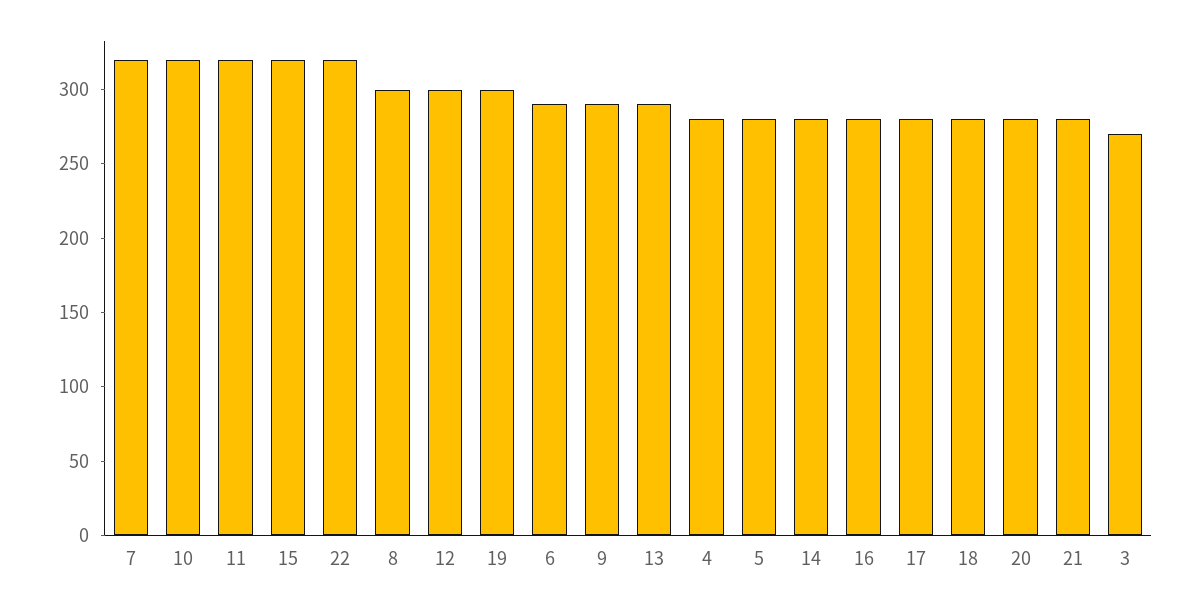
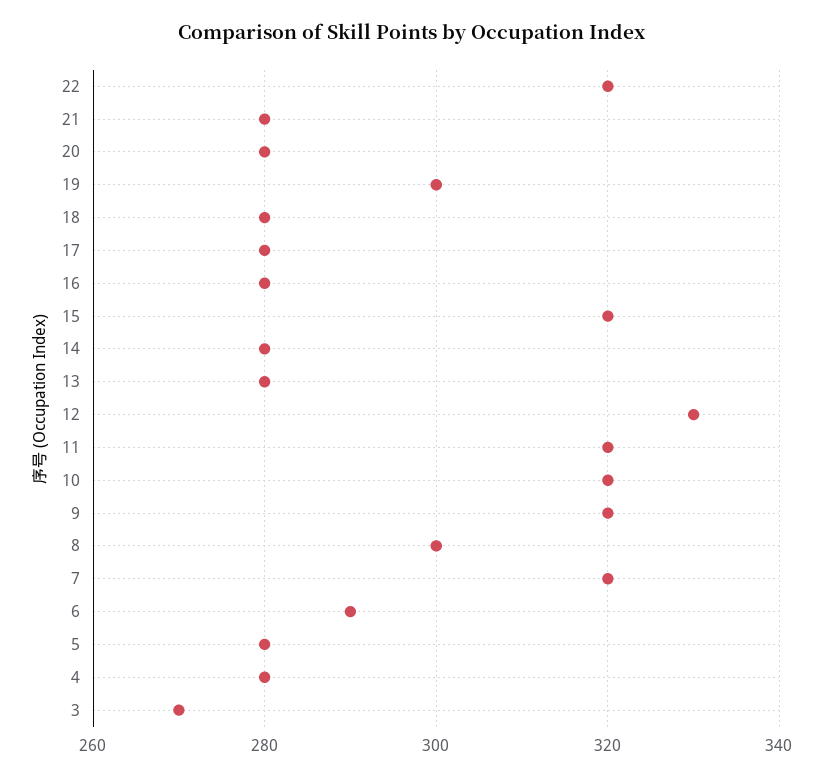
12: 300 -> 330
9: 290 -> 320
13: 290 -> 280

